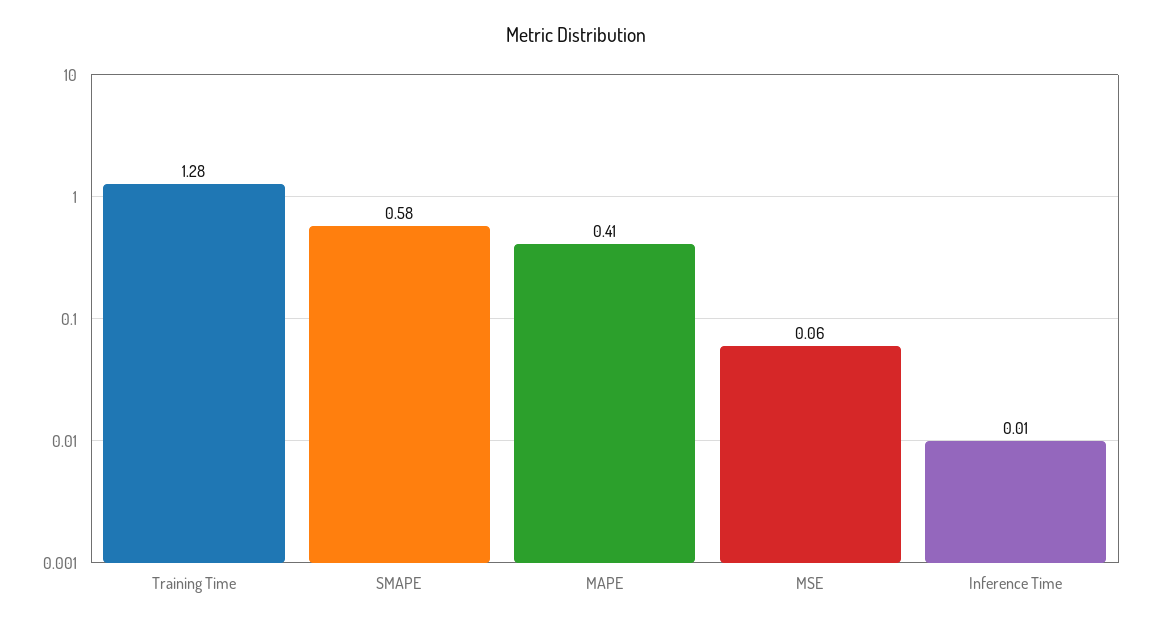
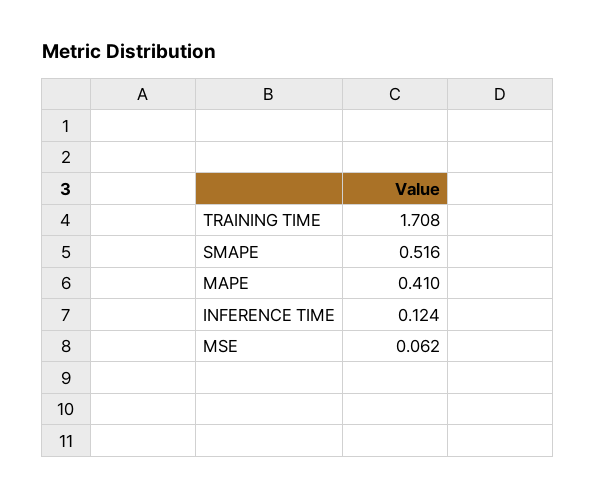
Training Time: 1.28 -> 1.708
SMAPE: 0.58 -> 0.516
Inference Time: 0.01 -> 0.124

